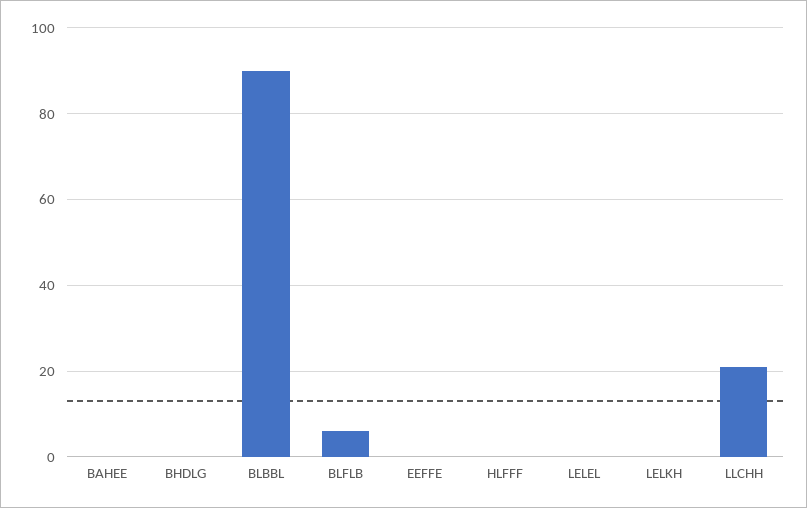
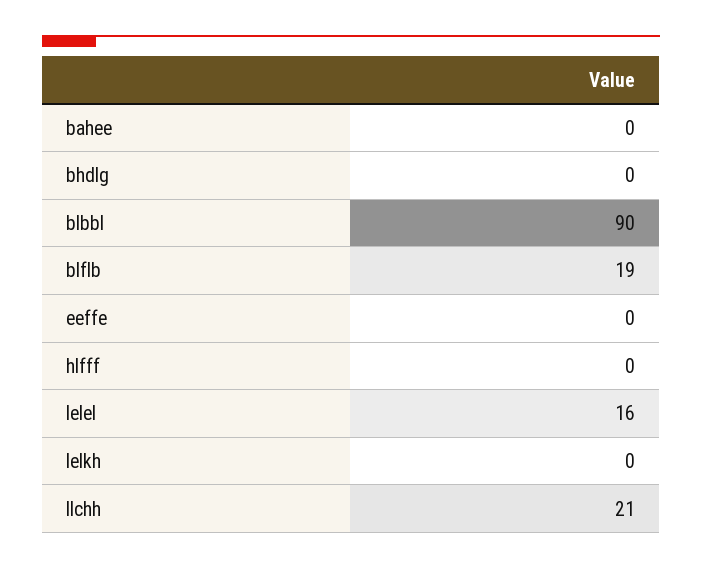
BLFLB: 5 -> 19
LELEL: 0 -> 16

